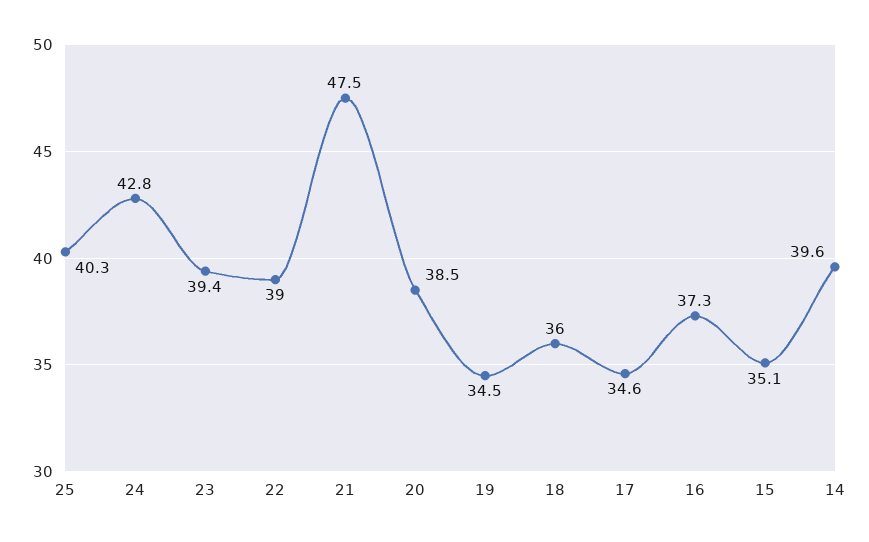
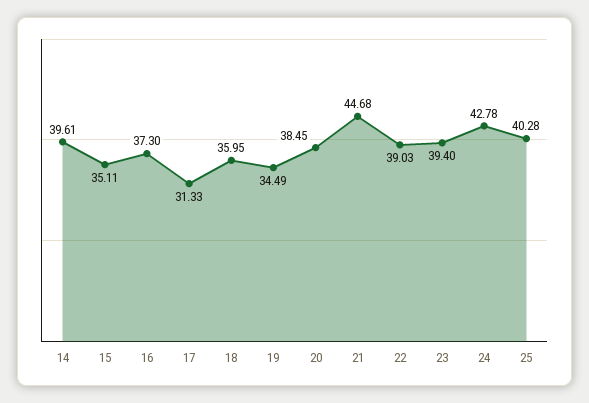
21: 47.5 -> 44.68
17: 34.6 -> 31.33

